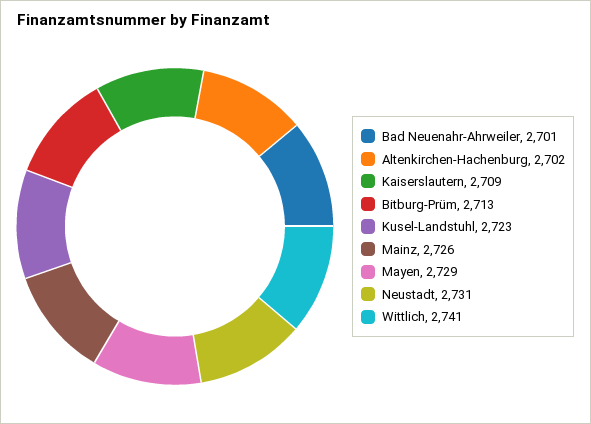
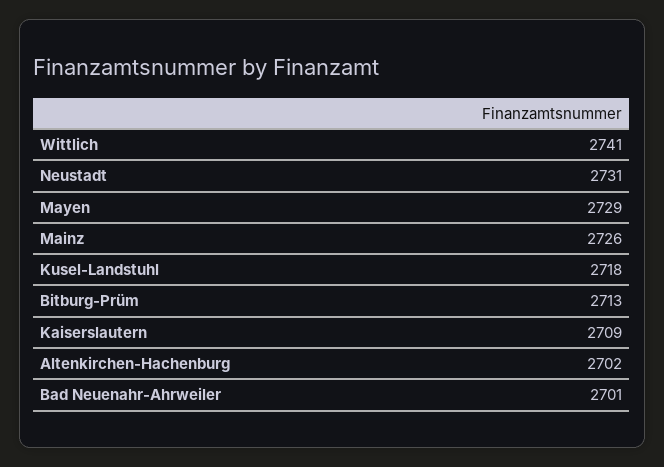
Kusel-Landstuhl: 2723 -> 2718

